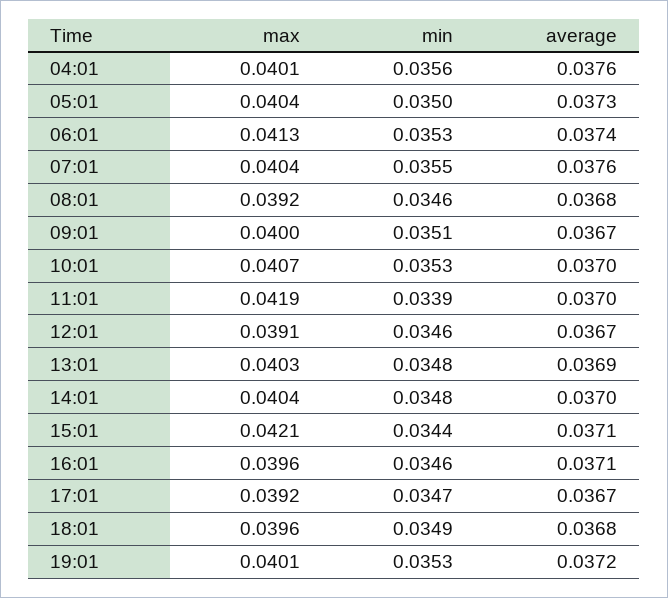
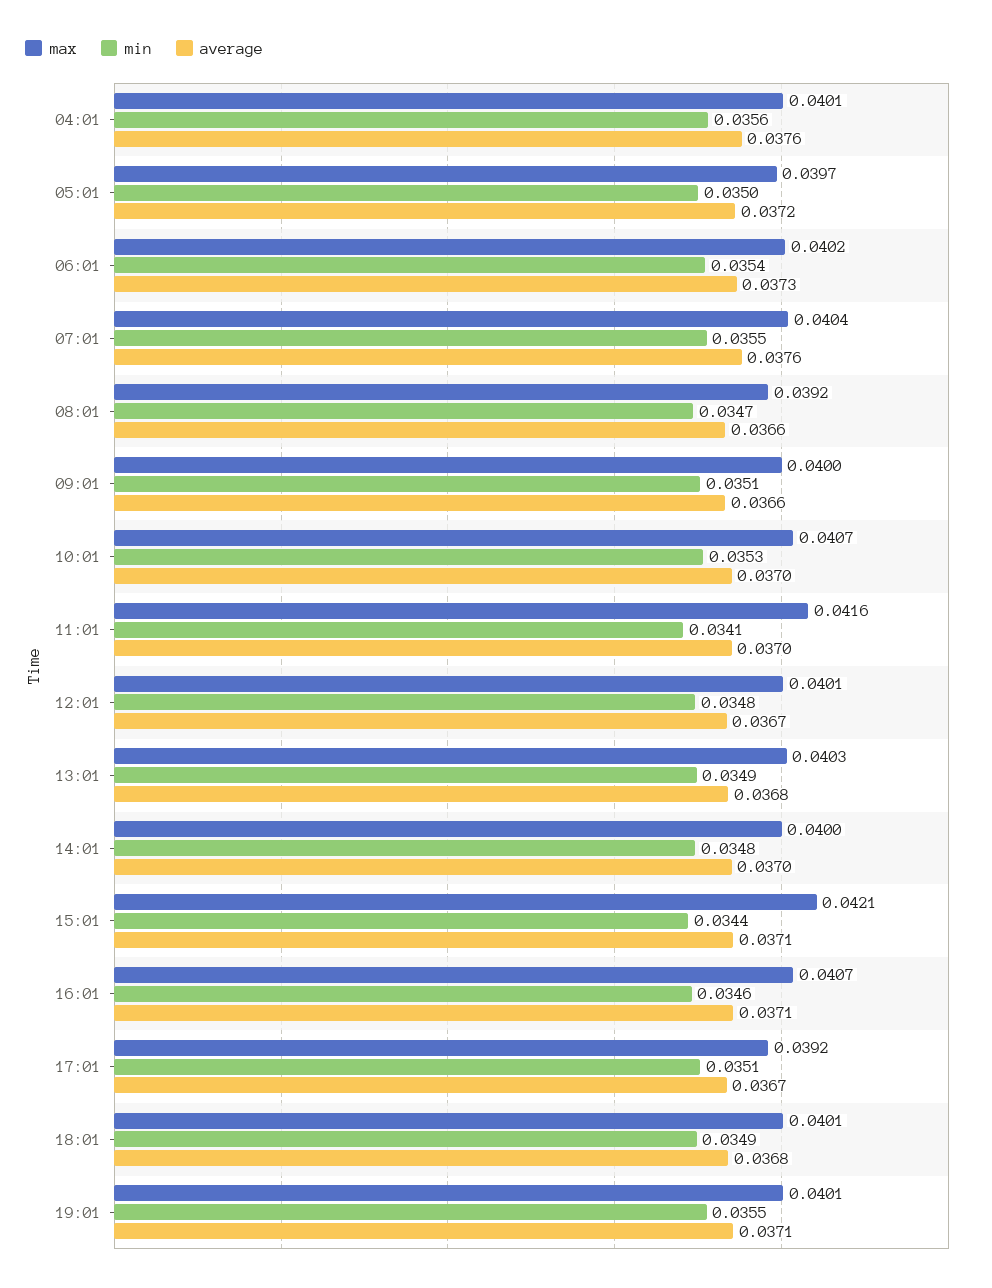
max, 05:01: 0.0404 -> 0.0397
average, 05:01: 0.0373 -> 0.0372
max, 06:01: 0.0413 -> 0.0402
min, 06:01: 0.0353 -> 0.0354
average, 06:01: 0.0374 -> 0.0373
min, 08:01: 0.0346 -> 0.0347
average, 08:01: 0.0368 -> 0.0366
average, 09:01: 0.0367 -> 0.0366
max, 11:01: 0.0419 -> 0.0416
min, 11:01: 0.0339 -> 0.0341
max, 12:01: 0.0391 -> 0.0401
min, 12:01: 0.0346 -> 0.0348
min, 13:01: 0.0348 -> 0.0349
average, 13:01: 0.0369 -> 0.0368
max, 14:01: 0.0404 -> 0.04
max, 16:01: 0.0396 -> 0.0407
min, 17:01: 0.0347 -> 0.0351
max, 18:01: 0.0396 -> 0.0401
min, 19:01: 0.0353 -> 0.0355
average, 19:01: 0.0372 -> 0.0371

